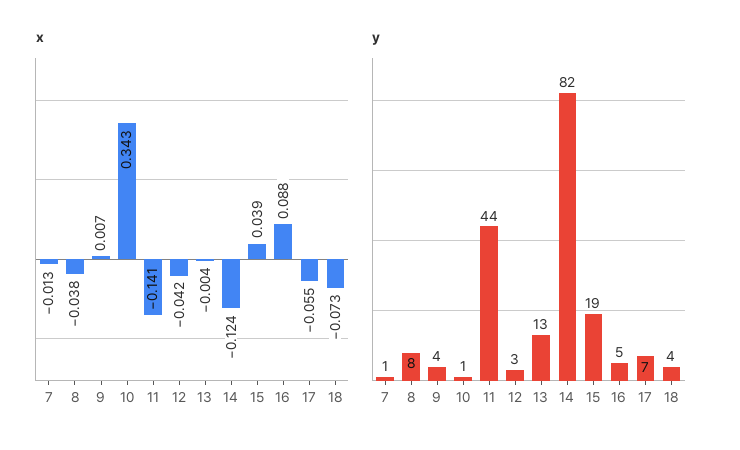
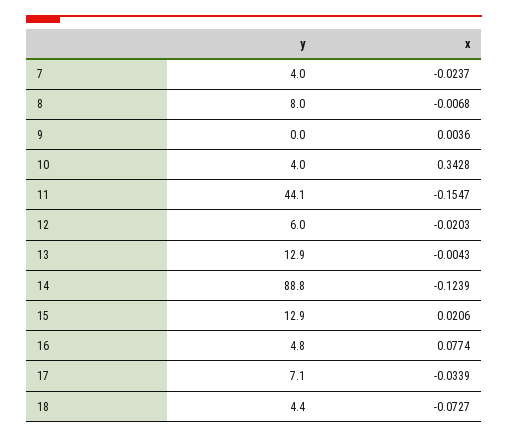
x, 7: -0.013 -> -0.0237
x, 8: -0.038 -> -0.0068
x, 9: 0.007 -> 0.0036
x, 11: -0.141 -> -0.1547
x, 12: -0.042 -> -0.0203
x, 15: 0.039 -> 0.0206
x, 16: 0.088 -> 0.0774
x, 17: -0.055 -> -0.0339
y, 7: 1 -> 4
y, 9: 4 -> 0
y, 10: 1 -> 4
y, 12: 3 -> 6
y, 14: 82 -> 88.8
y, 15: 19 -> 12.9

